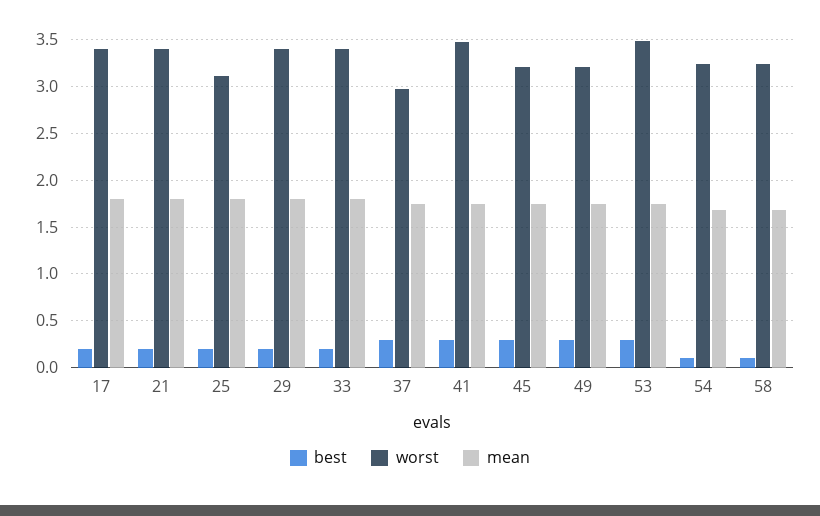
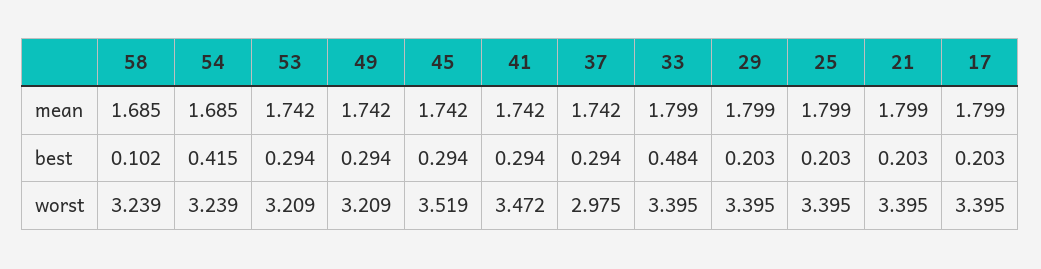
worst, 25: 3.1 -> 3.395
best, 33: 0.2 -> 0.484
worst, 45: 3.2 -> 3.519
worst, 53: 3.5 -> 3.209
best, 54: 0.1 -> 0.415

